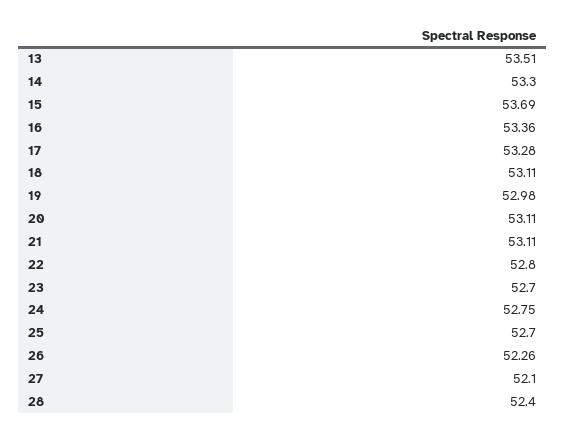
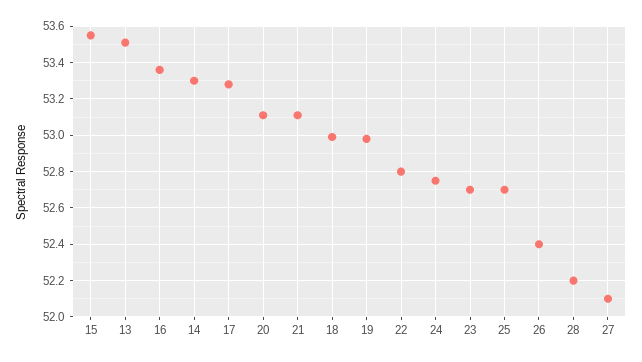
15: 53.69 -> 53.55
18: 53.11 -> 53
26: 52.26 -> 52.4
28: 52.4 -> 52.2

